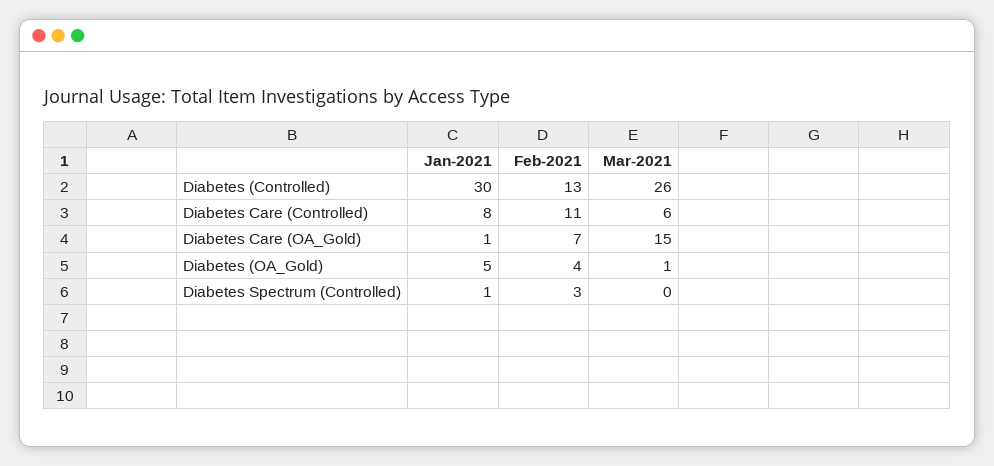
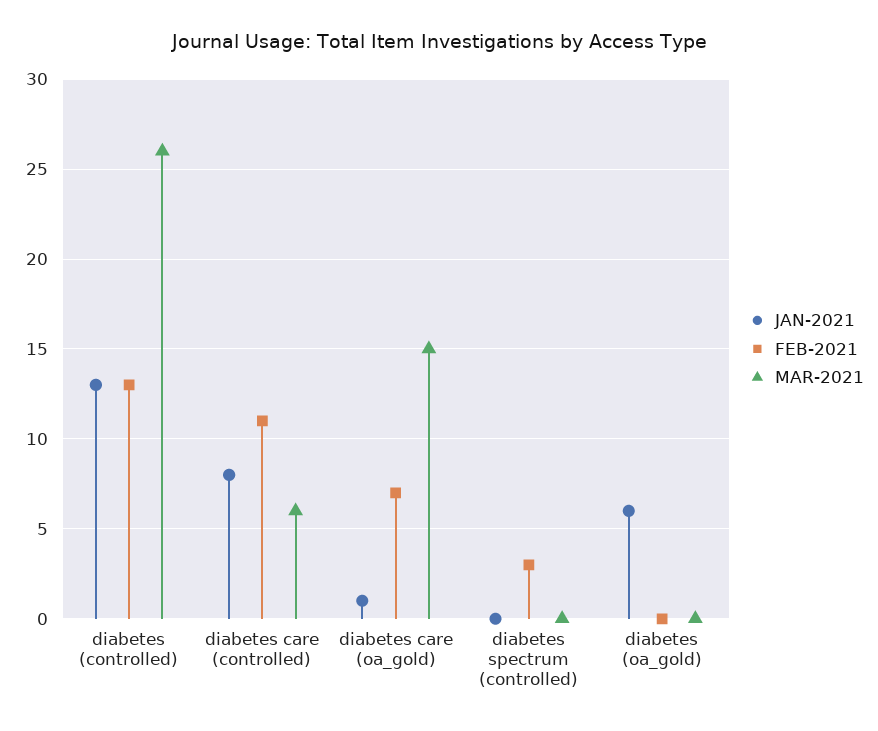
Jan-2021, Diabetes (Controlled): 30 -> 13
Jan-2021, Diabetes (OA_Gold): 5 -> 6
Feb-2021, Diabetes (OA_Gold): 4 -> 0
Mar-2021, Diabetes (OA_Gold): 1 -> 0
Jan-2021, Diabetes Spectrum (Controlled): 1 -> 0

